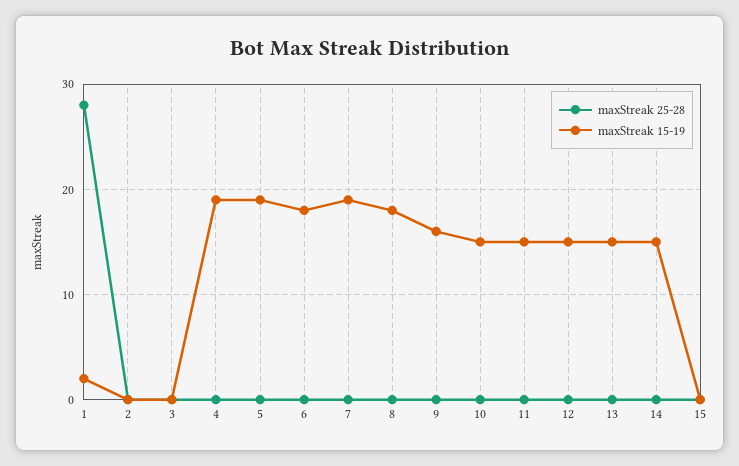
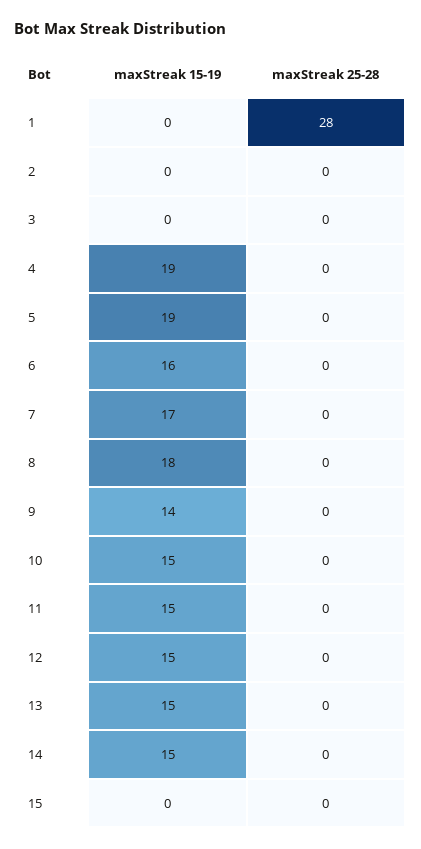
maxStreak 15-19, 1: 2 -> 0
maxStreak 15-19, 6: 18 -> 16
maxStreak 15-19, 7: 19 -> 17
maxStreak 15-19, 9: 16 -> 14

